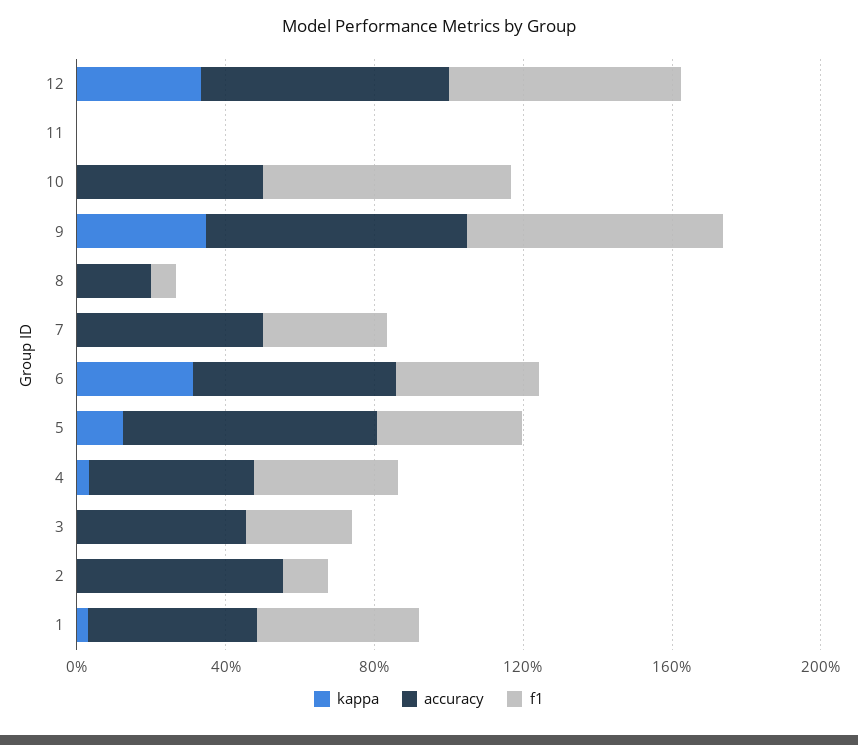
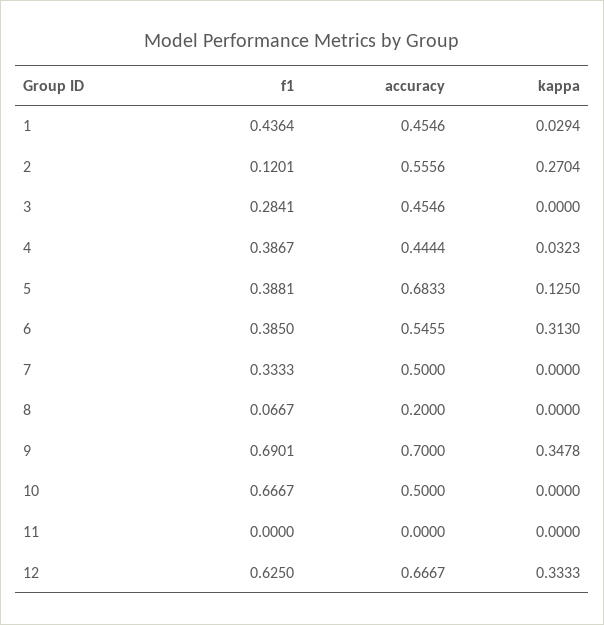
kappa, 2: 0 -> 0.2704

